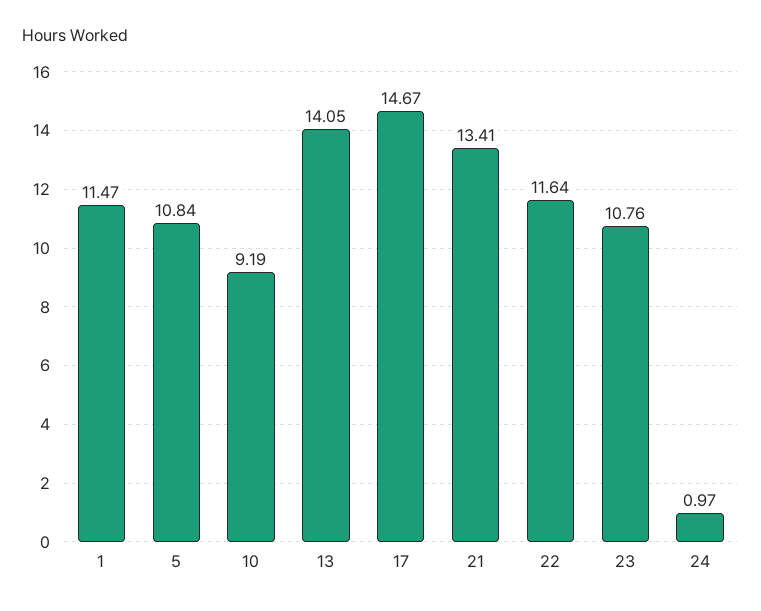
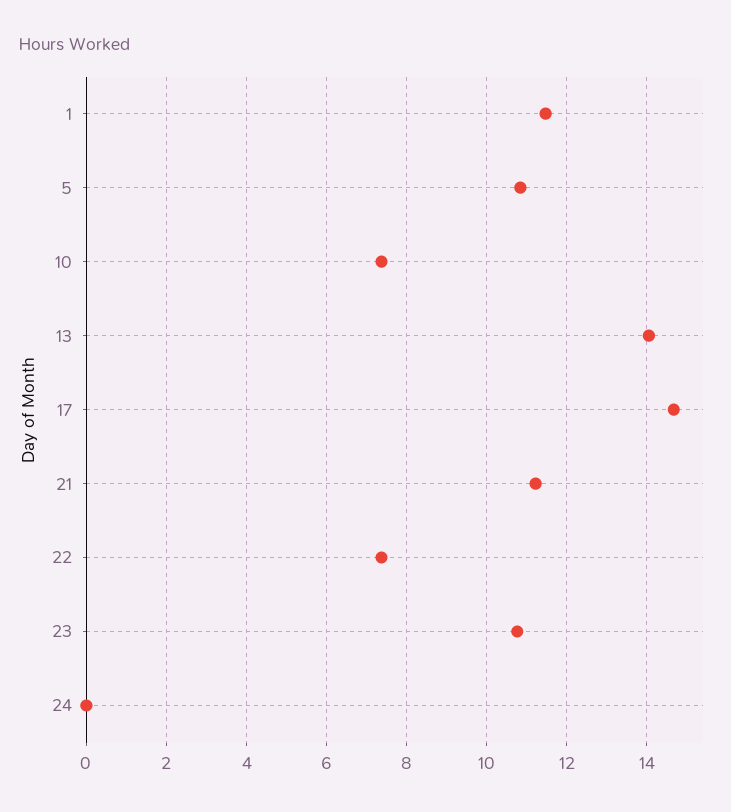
10: 9.19 -> 7.4
21: 13.41 -> 11.2
22: 11.64 -> 7.4
24: 0.97 -> 0

